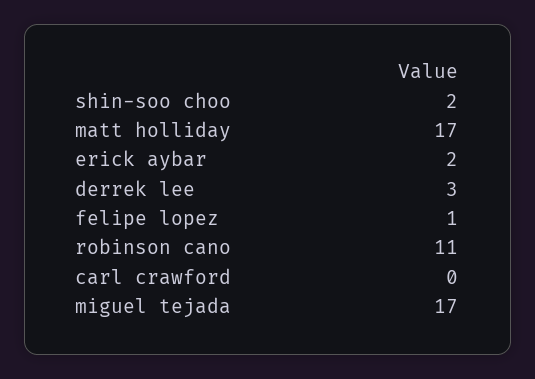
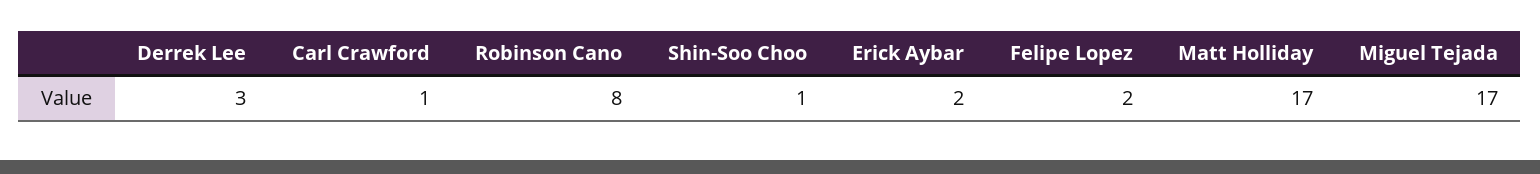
shin-soo choo: 2 -> 1
felipe lopez: 1 -> 2
robinson cano: 11 -> 8
carl crawford: 0 -> 1

